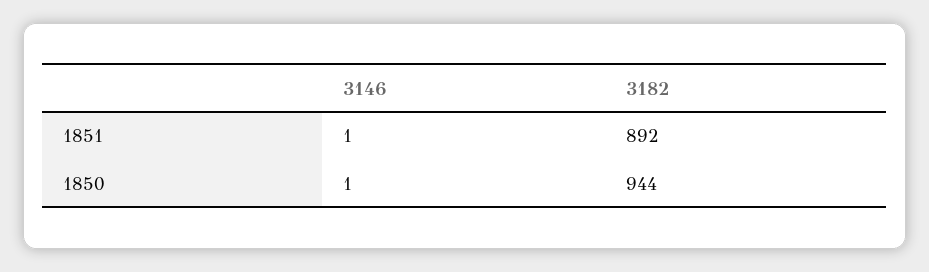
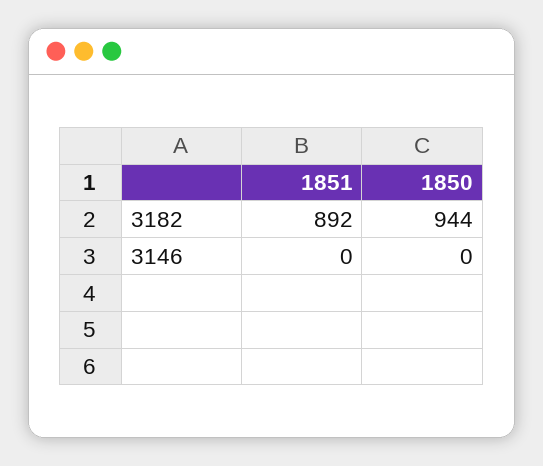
3146, 1851: 1 -> 0
3146, 1850: 1 -> 0

